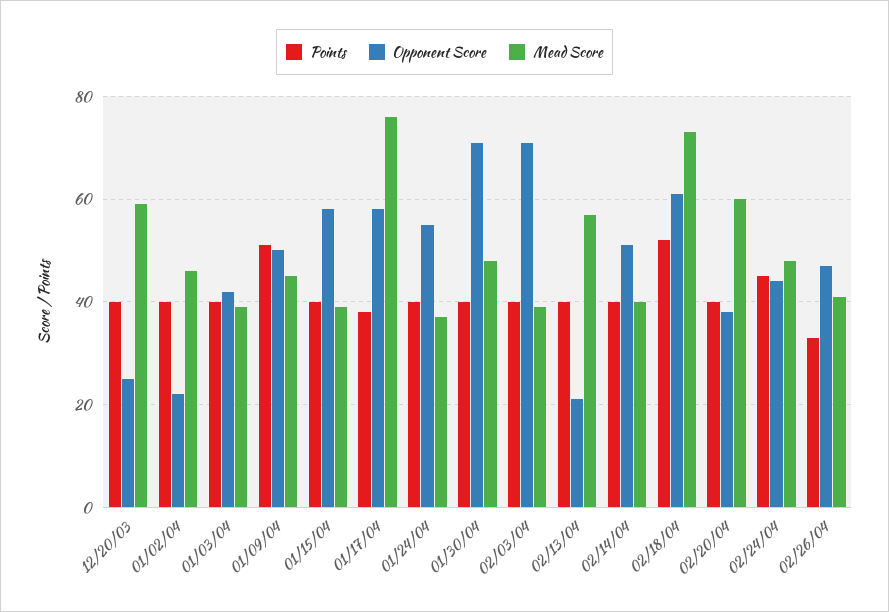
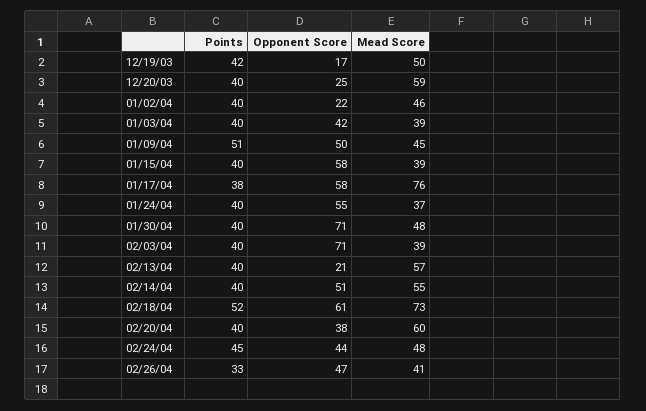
Mead Score, 02/14/04: 40 -> 55
Points, 12/19/03: none -> 42
Opponent Score, 12/19/03: none -> 17
Mead Score, 12/19/03: none -> 50

